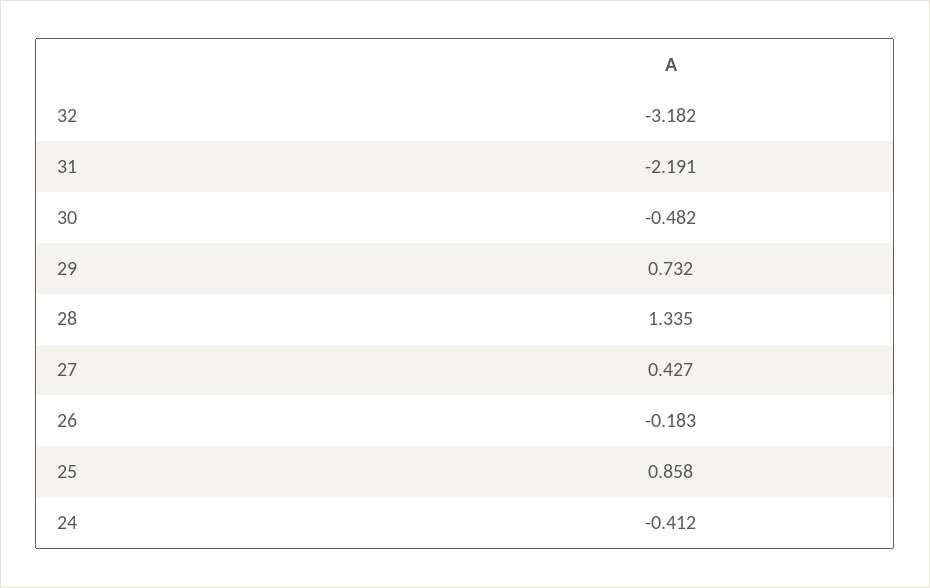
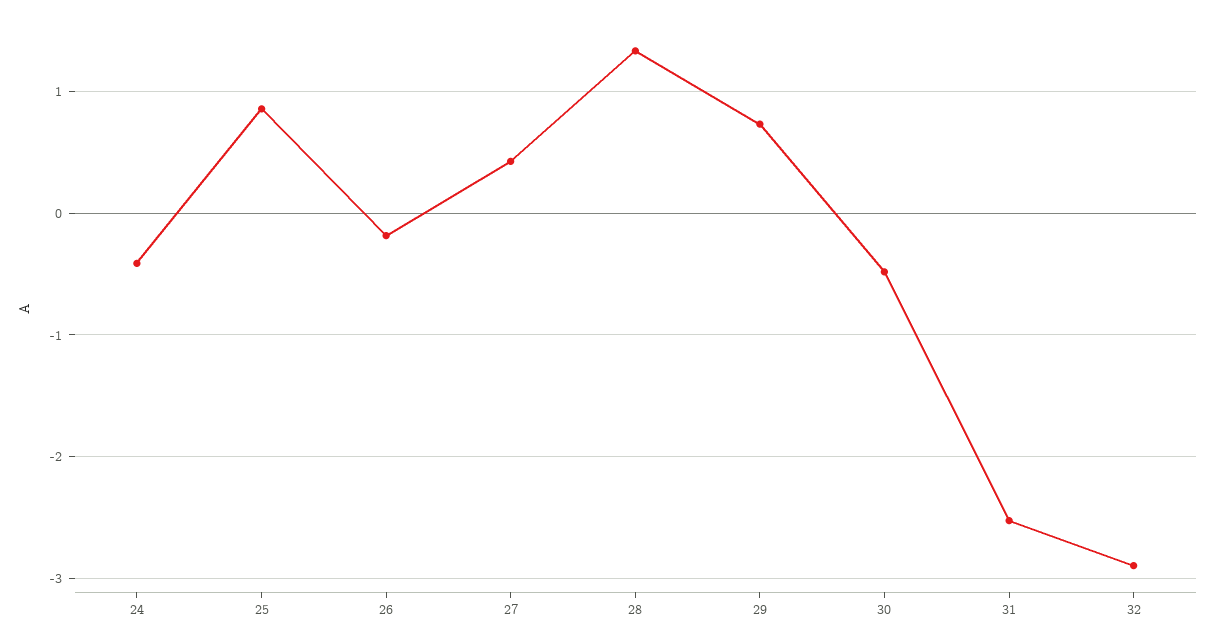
32: -3.182 -> -2.9
31: -2.191 -> -2.5

